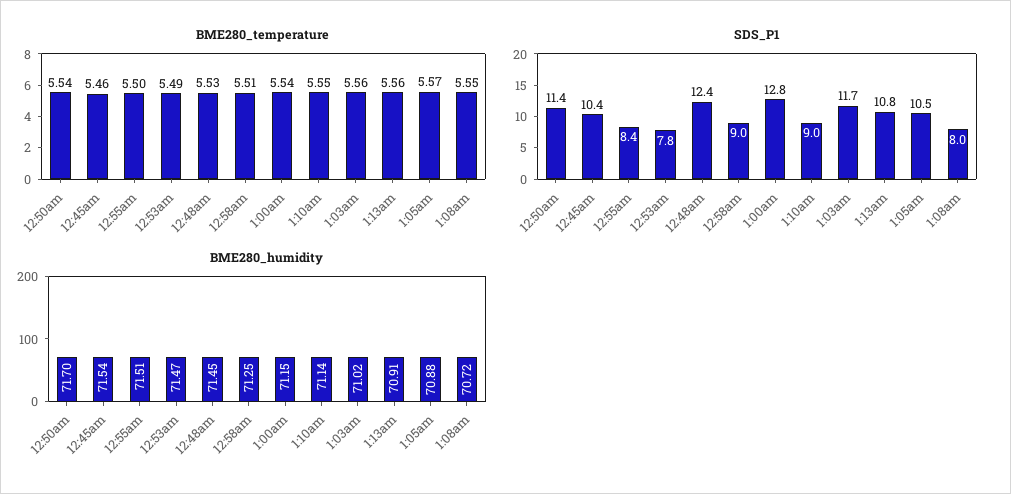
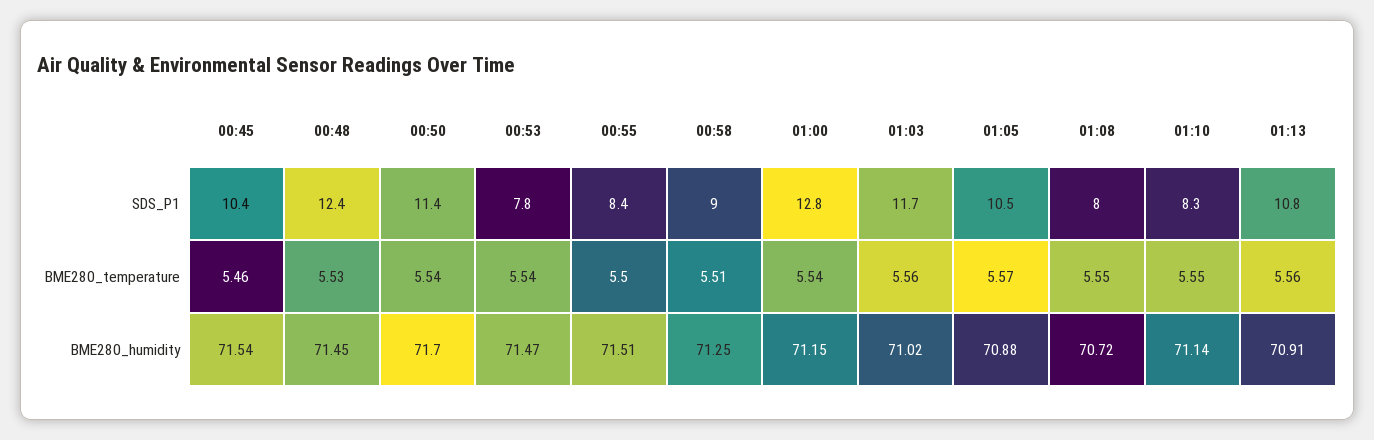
BME280_temperature, 12:53am: 5.49 -> 5.54
SDS_P1, 1:10am: 9 -> 8.3

